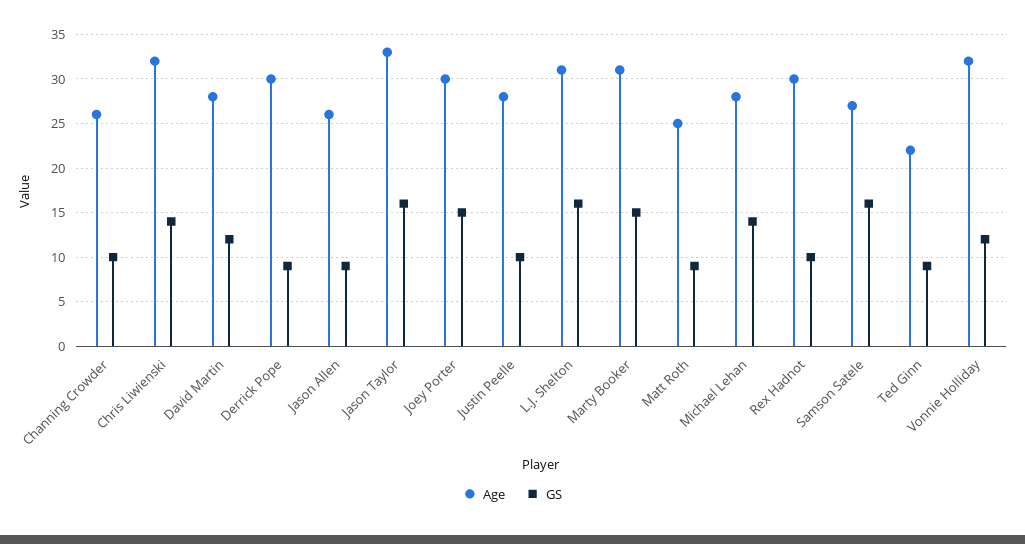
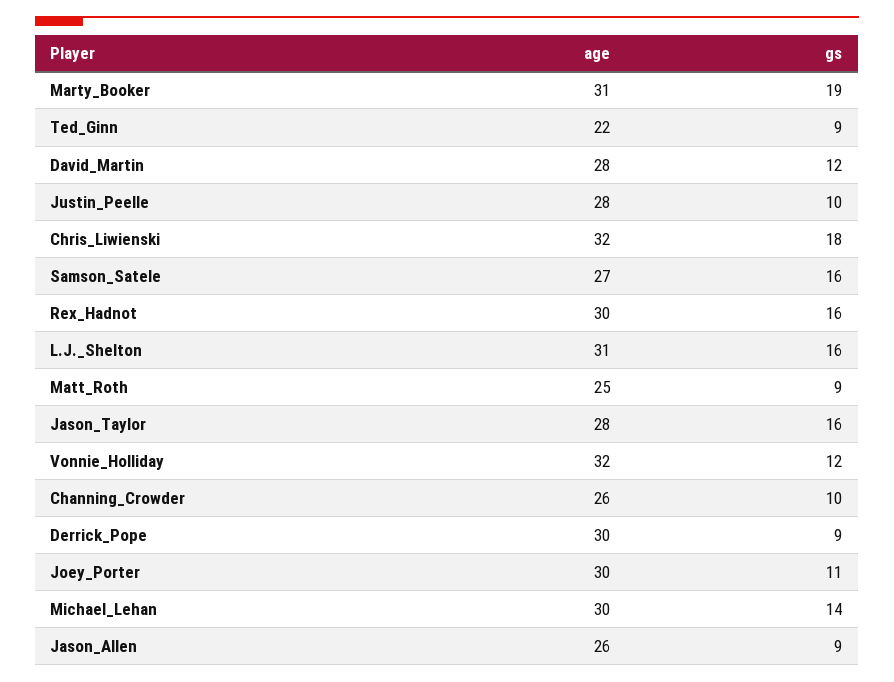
GS, Chris Liwienski: 14 -> 18
Age, Jason Taylor: 33 -> 28
GS, Joey Porter: 15 -> 11
GS, Marty Booker: 15 -> 19
Age, Michael Lehan: 28 -> 30
GS, Rex Hadnot: 10 -> 16

